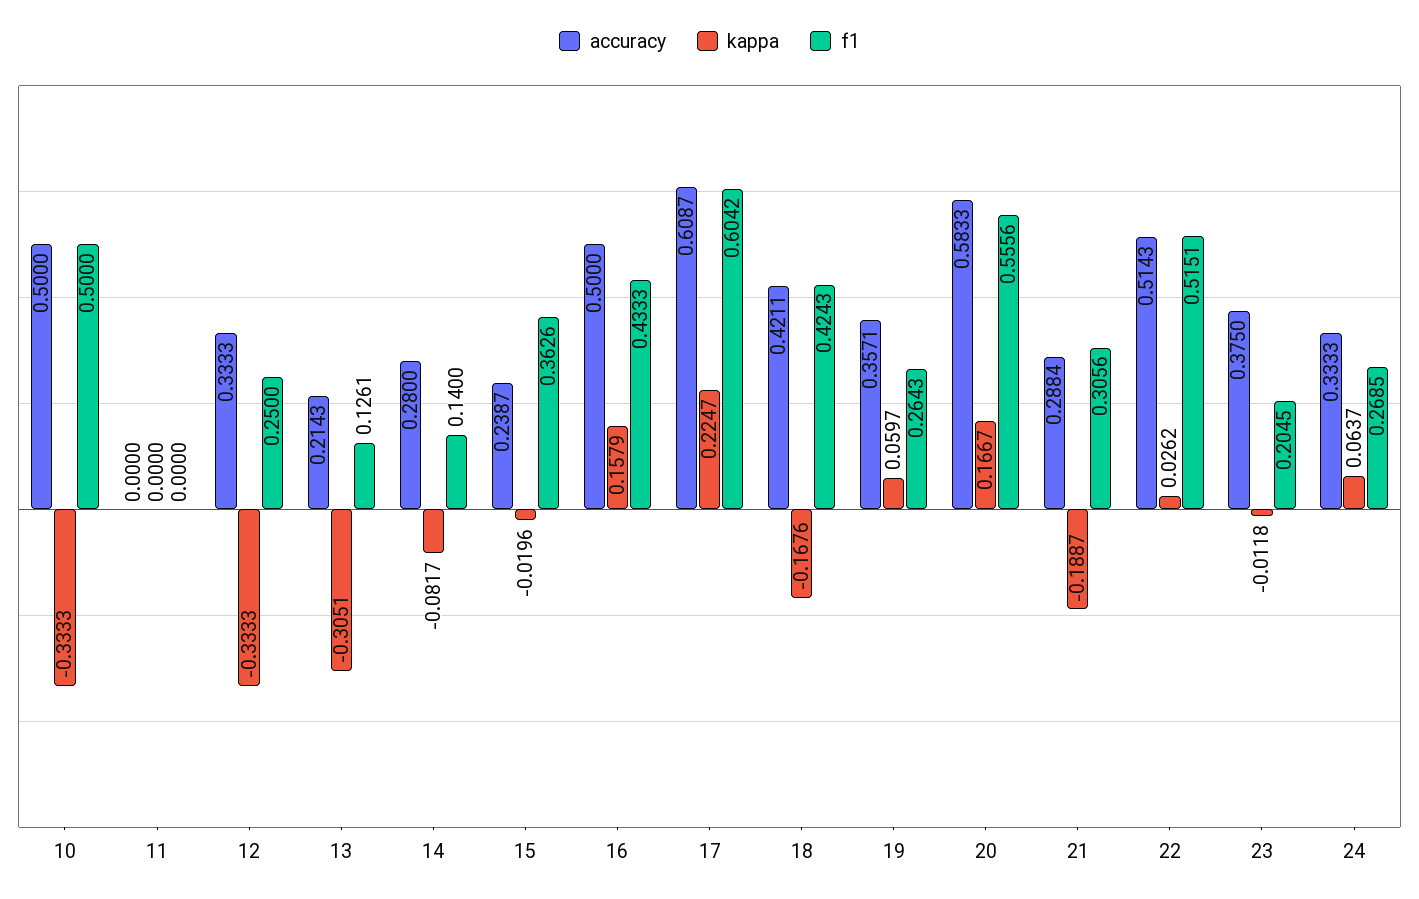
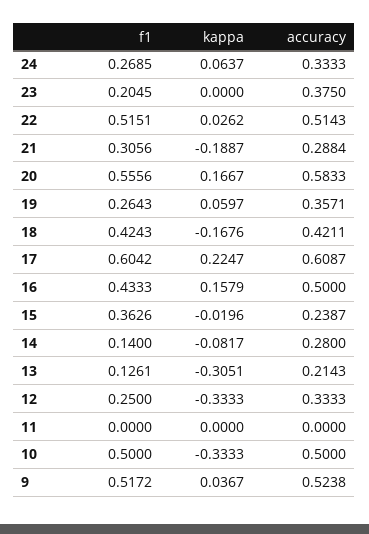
kappa, 23: -0.0118 -> 0
f1, 9: none -> 0.5172
kappa, 9: none -> 0.0367
accuracy, 9: none -> 0.5238

